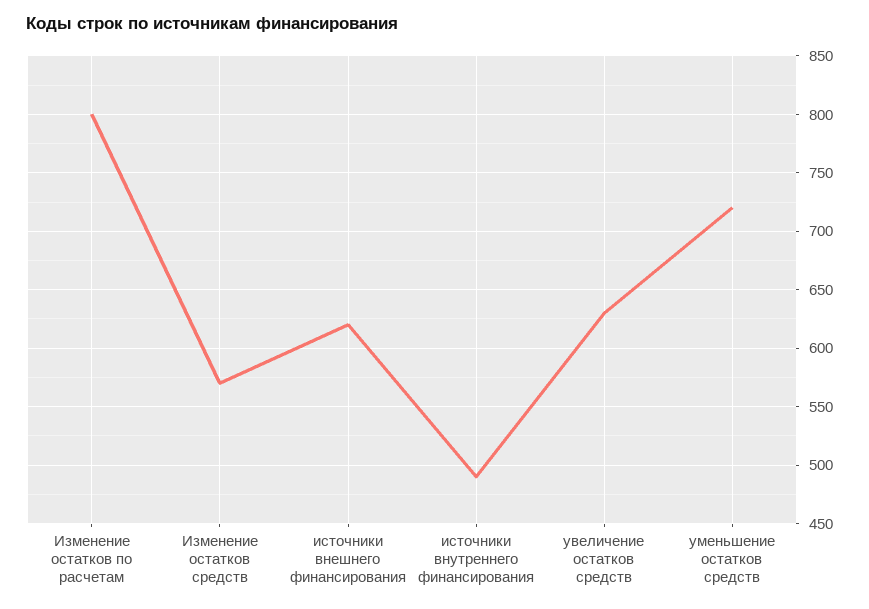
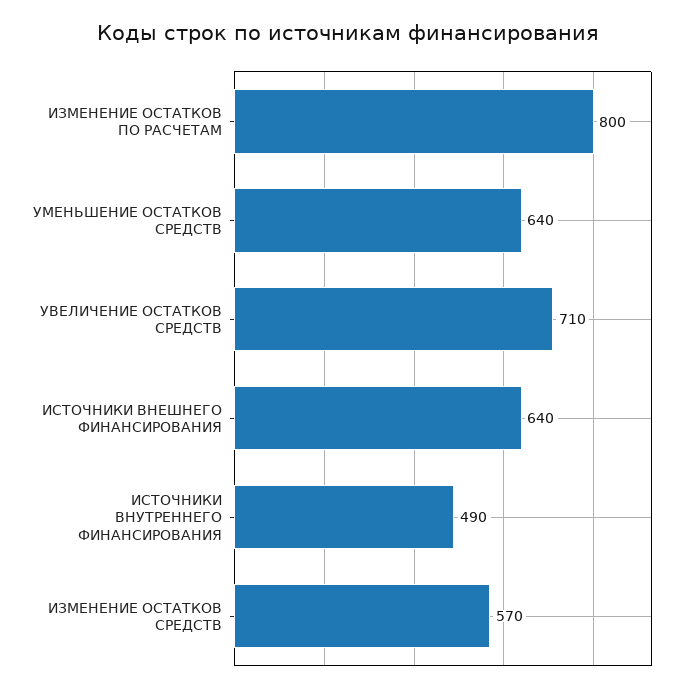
источники внешнего финансирования: 620 -> 640
увеличение остатков средств: 630 -> 710
уменьшение остатков средств: 720 -> 640

